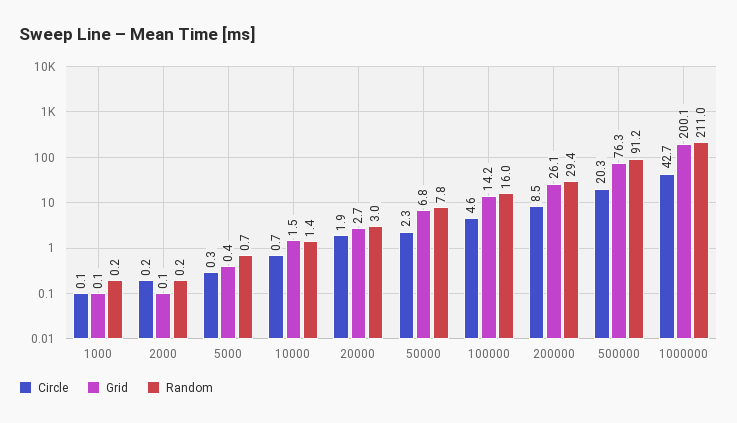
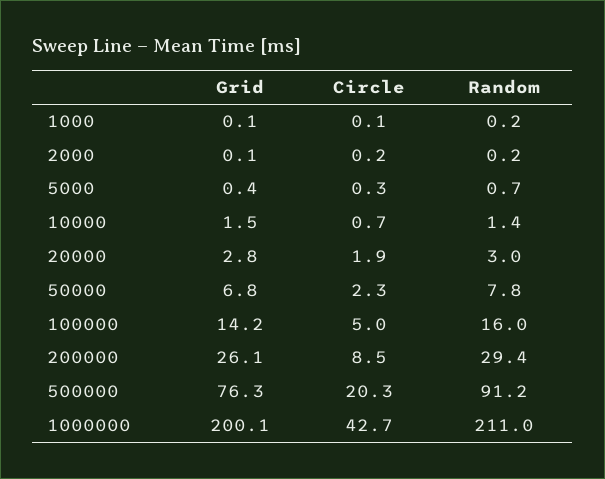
Grid, 20000: 2.7 -> 2.8
Circle, 100000: 4.6 -> 5

